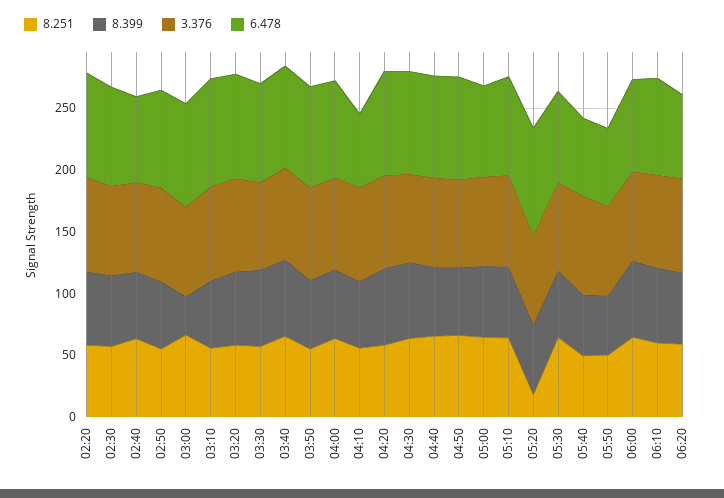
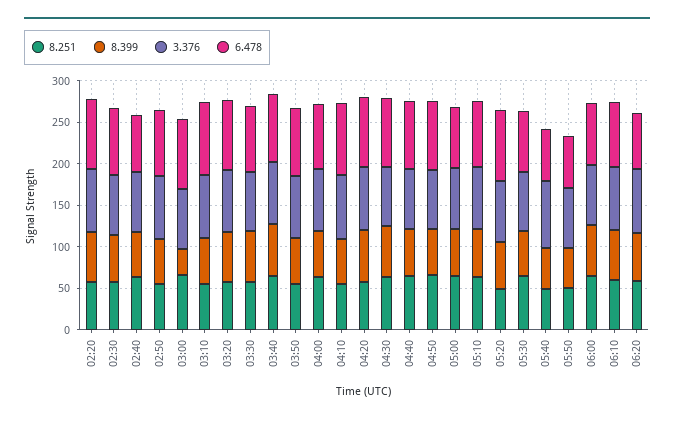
6.478, 04:10: 60 -> 90
8.251, 05:20: 20 -> 50

